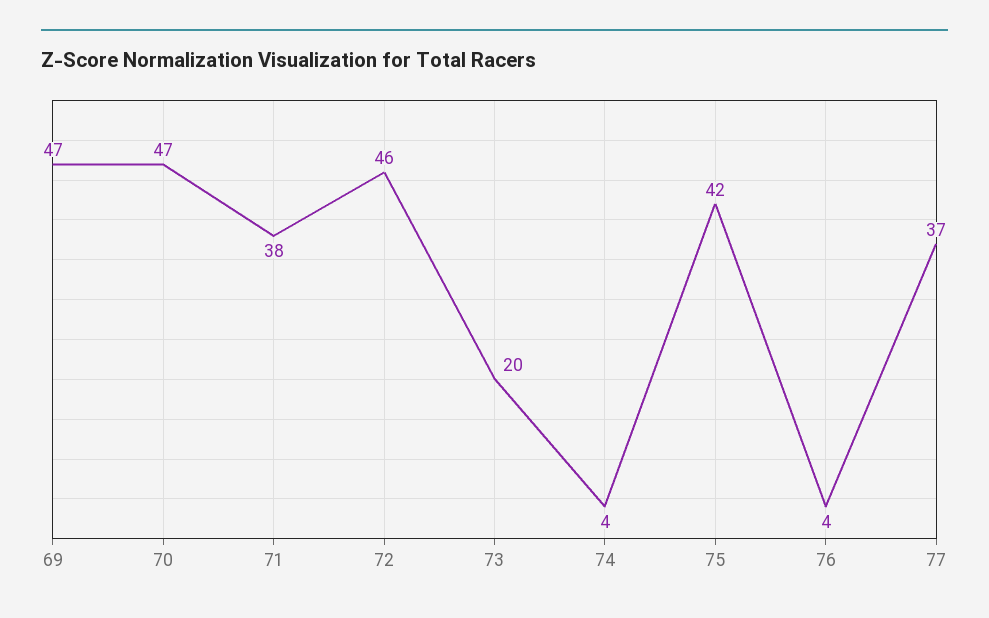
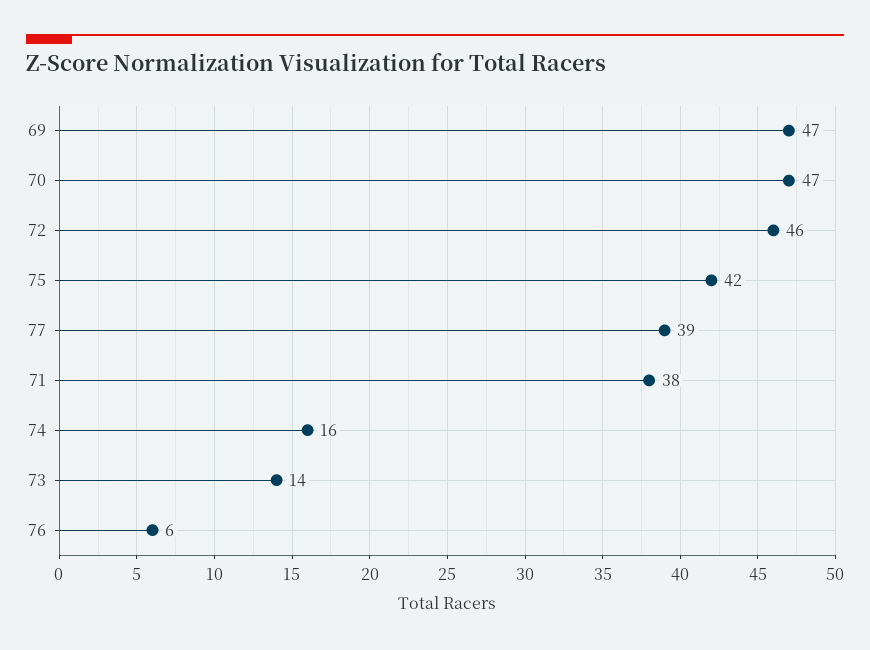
73: 20 -> 14
74: 4 -> 16
76: 4 -> 6
77: 37 -> 39

